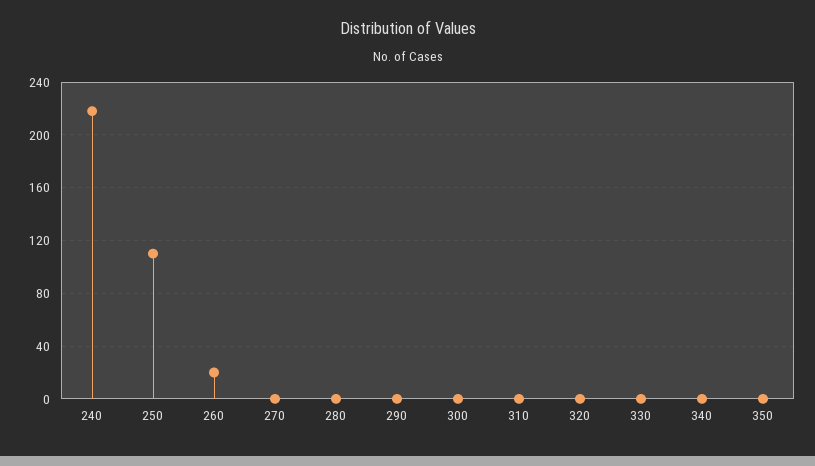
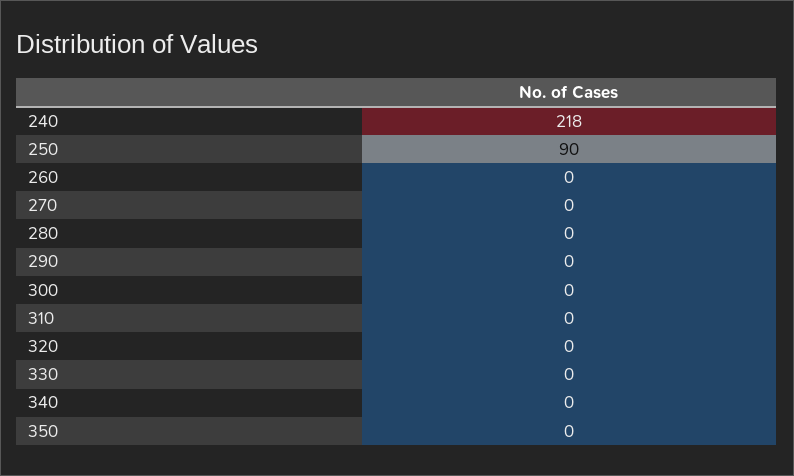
250: 110 -> 90
260: 20 -> 0

